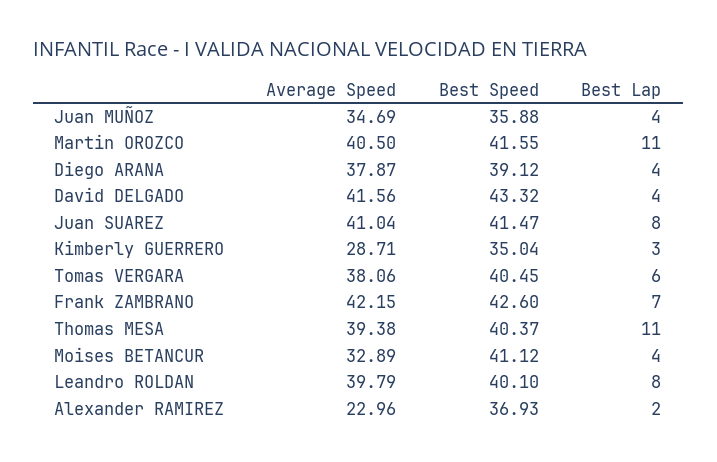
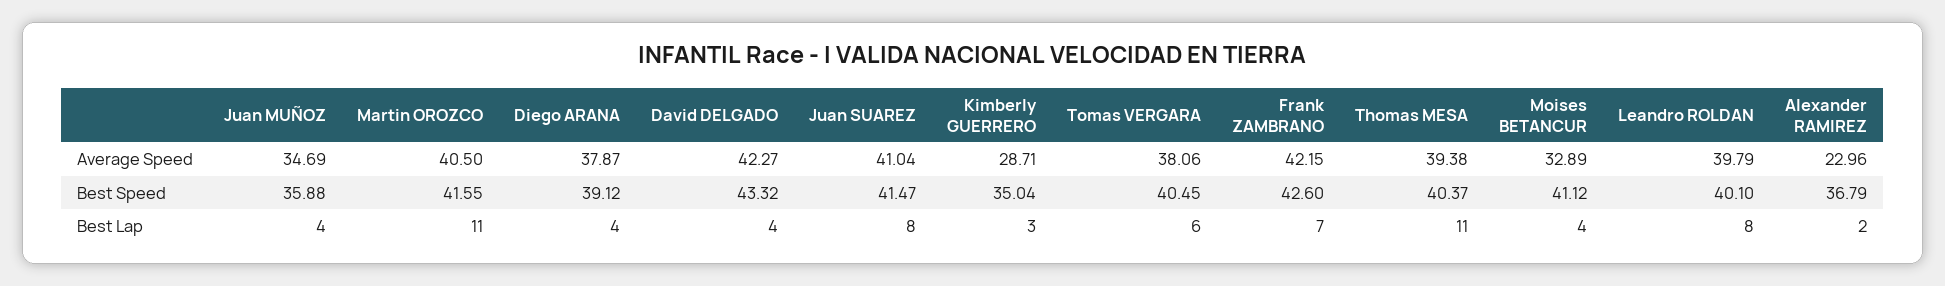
Average Speed, David DELGADO: 41.56 -> 42.27
Best Speed, Alexander RAMIREZ: 36.93 -> 36.79

